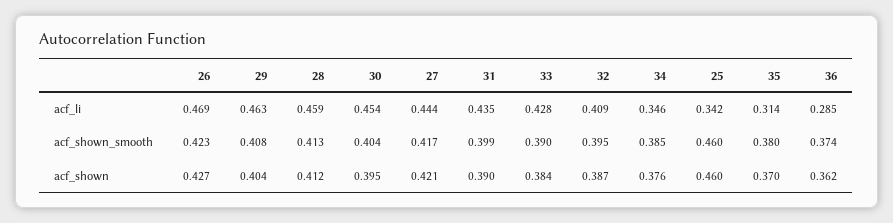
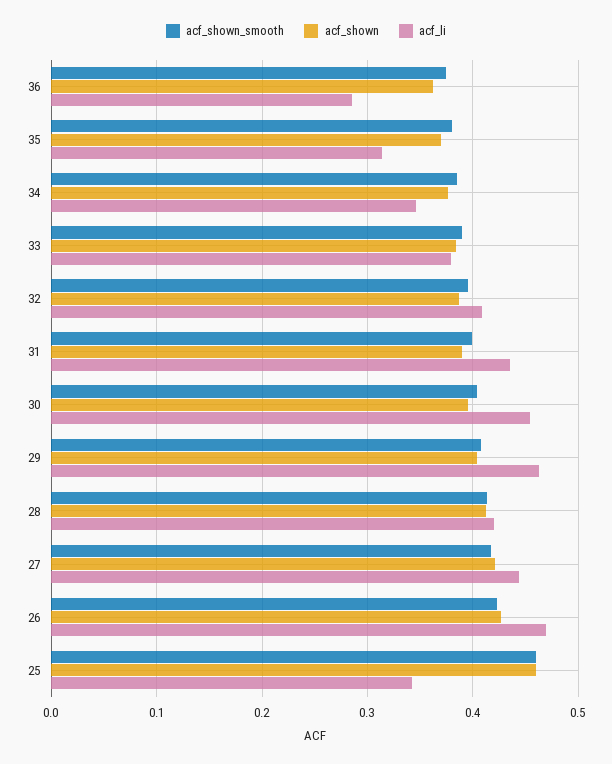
acf_li, 28: 0.459 -> 0.42
acf_li, 33: 0.428 -> 0.38

